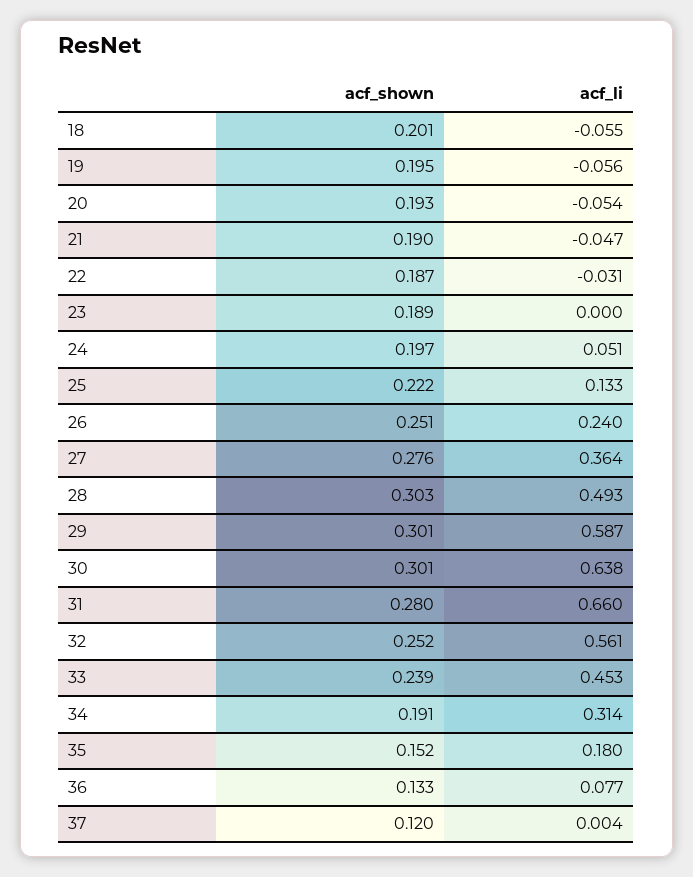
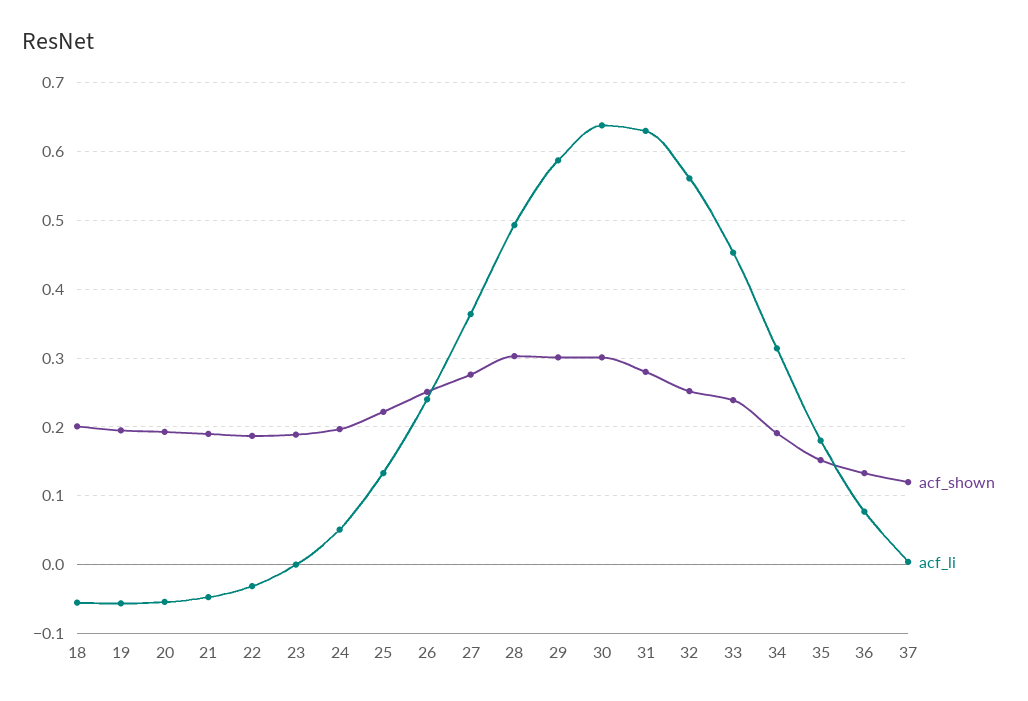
acf_li, 31: 0.66 -> 0.63

